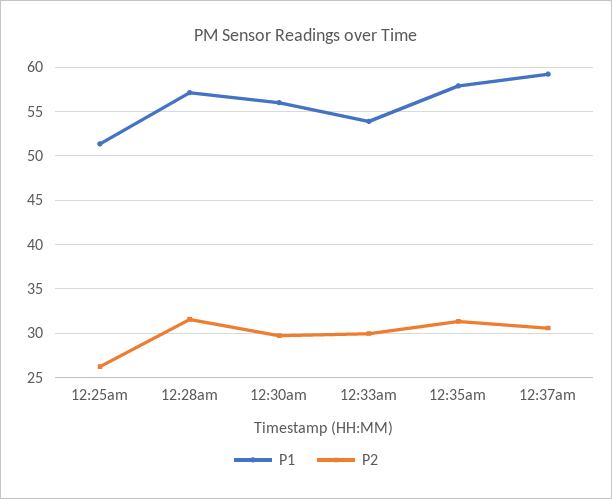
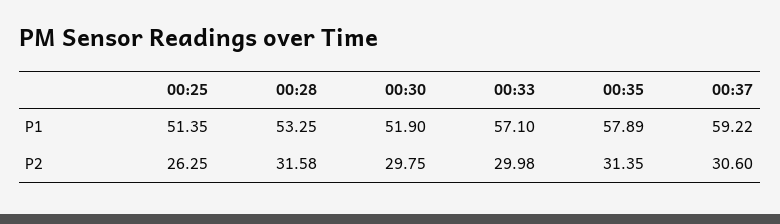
P1, 12:28am: 57 -> 53.25
P1, 12:30am: 56 -> 51.9
P1, 12:33am: 54 -> 57.1

